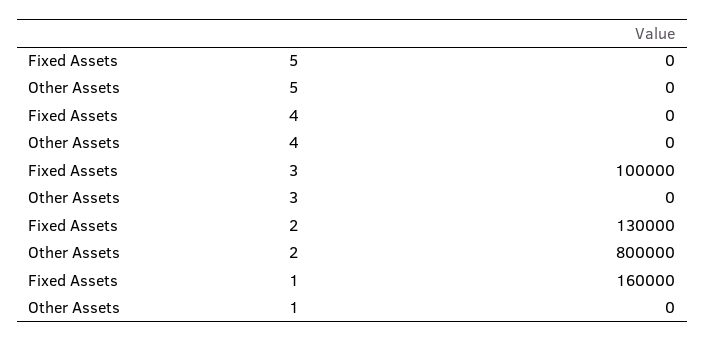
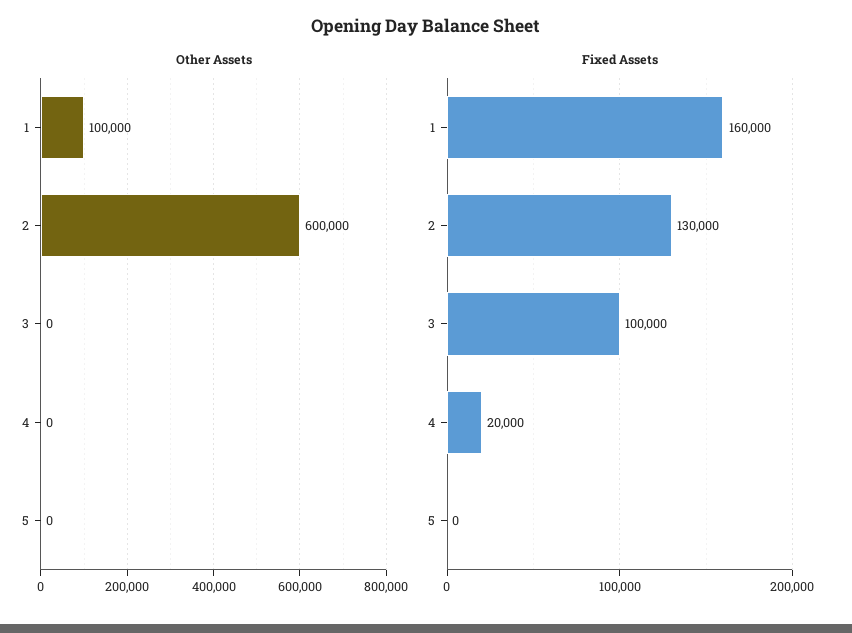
Fixed Assets, 4: 0 -> 20000
Other Assets, 2: 800000 -> 600000
Other Assets, 1: 0 -> 100000

